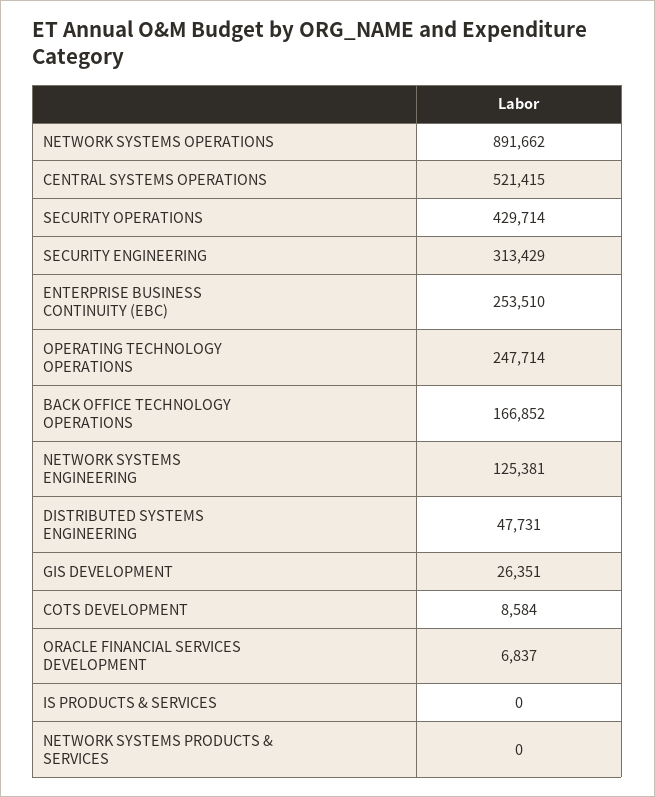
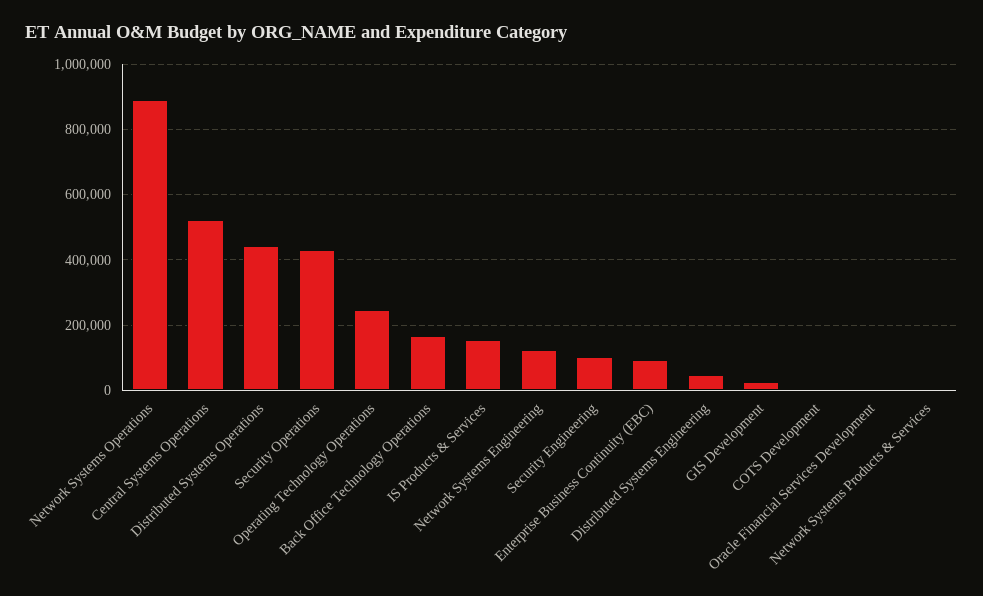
SECURITY ENGINEERING: 313429 -> 100000
ENTERPRISE BUSINESS CONTINUITY (EBC): 253510 -> 100000
IS PRODUCTS & SERVICES: 0 -> 160000
Distributed Systems Operations: none -> 440000

